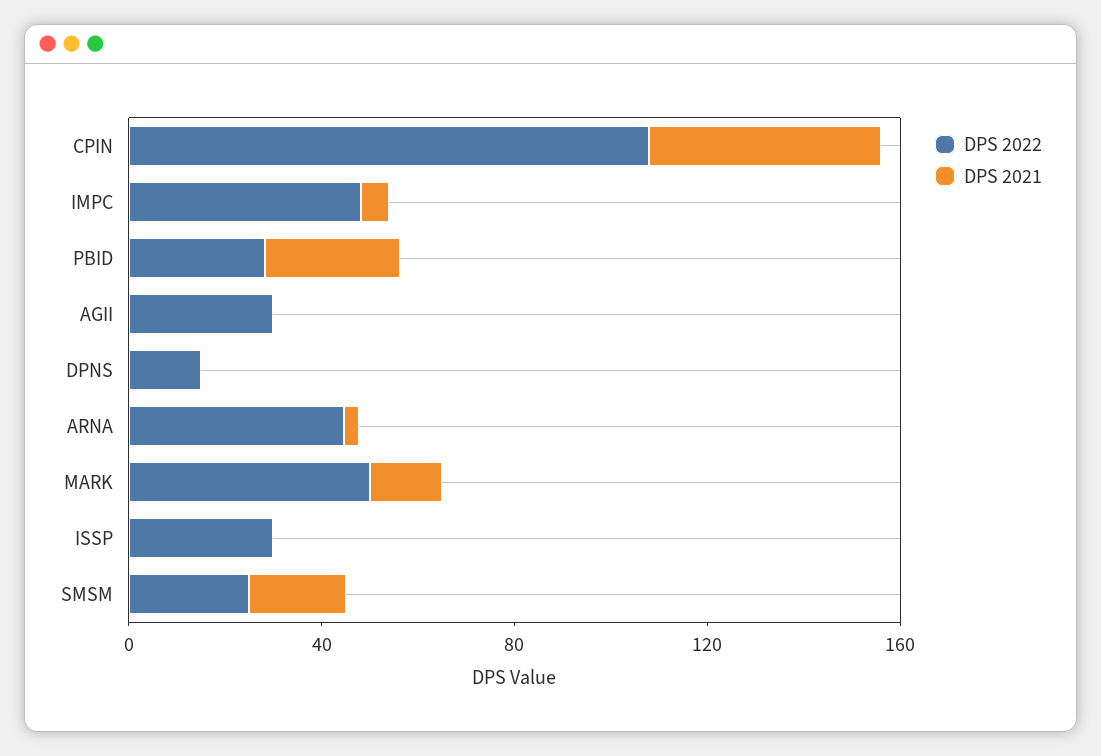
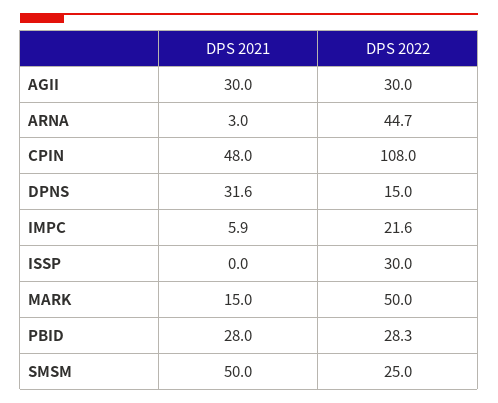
DPS 2022, IMPC: 50 -> 21.6
DPS 2021, AGII: 0 -> 30
DPS 2021, DPNS: 0 -> 31.6
DPS 2021, SMSM: 20 -> 50

